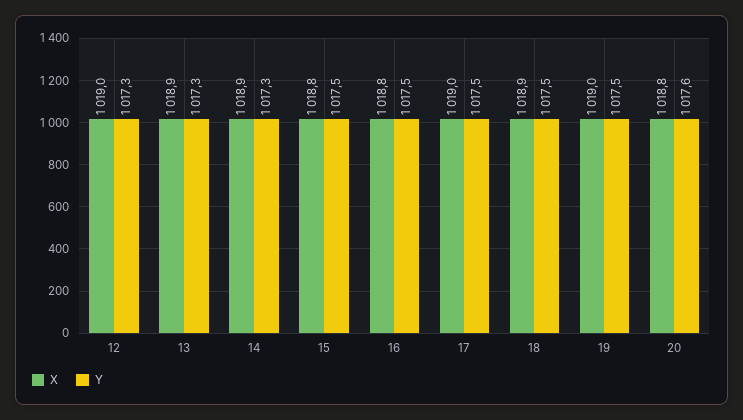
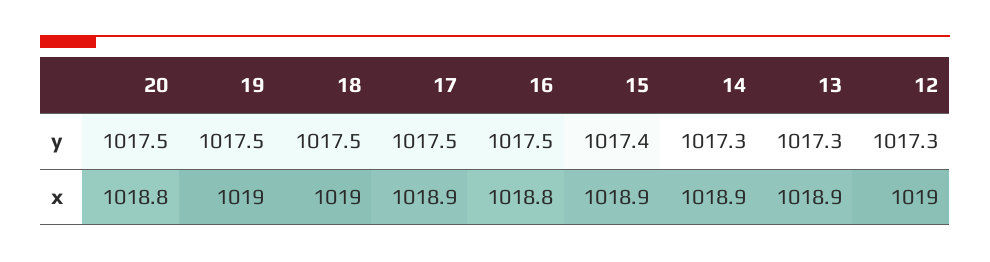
X, 15: 1018.8 -> 1018.9
Y, 15: 1017.5 -> 1017.4
X, 17: 1019 -> 1018.9
X, 18: 1018.9 -> 1019
Y, 20: 1017.6 -> 1017.5

